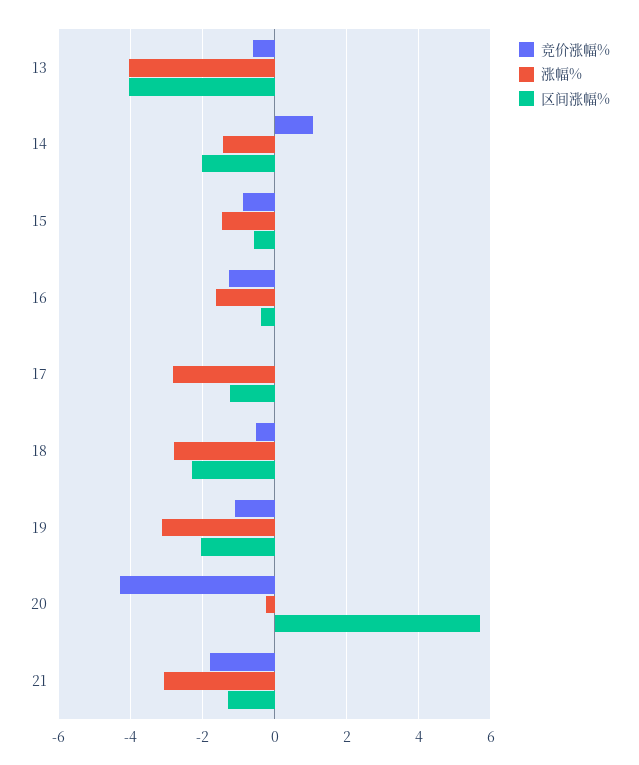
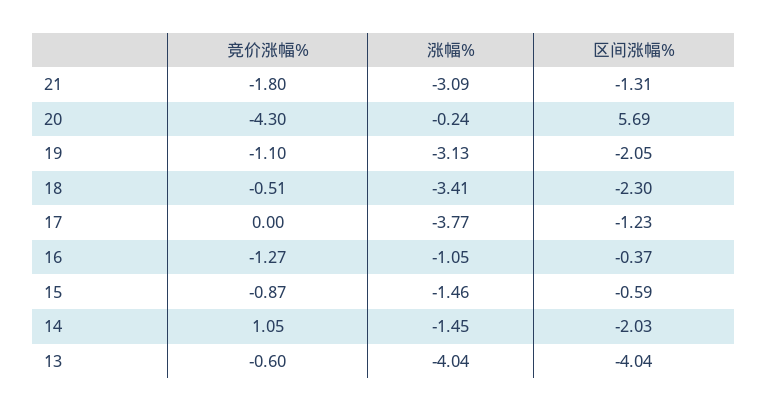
涨幅%, 16: -1.6 -> -1.05
涨幅%, 17: -2.8 -> -3.77
涨幅%, 18: -2.8 -> -3.41

